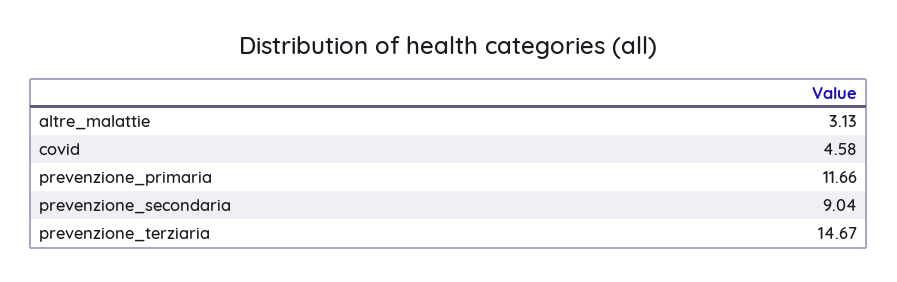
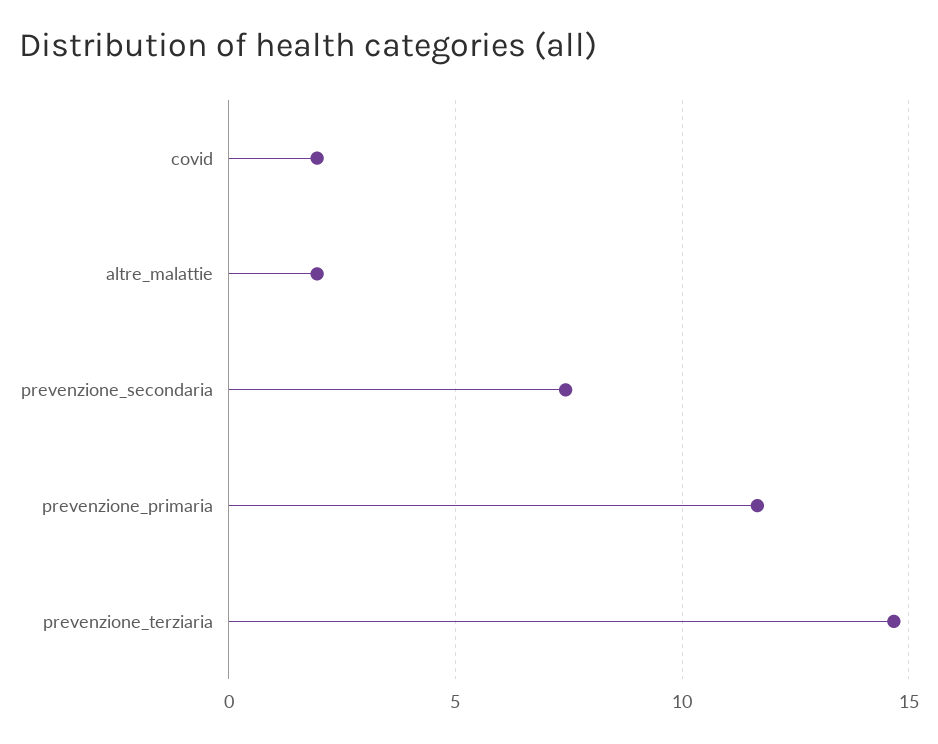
altre_malattie: 3.13 -> 2
covid: 4.58 -> 2
prevenzione_secondaria: 9.04 -> 7.5

